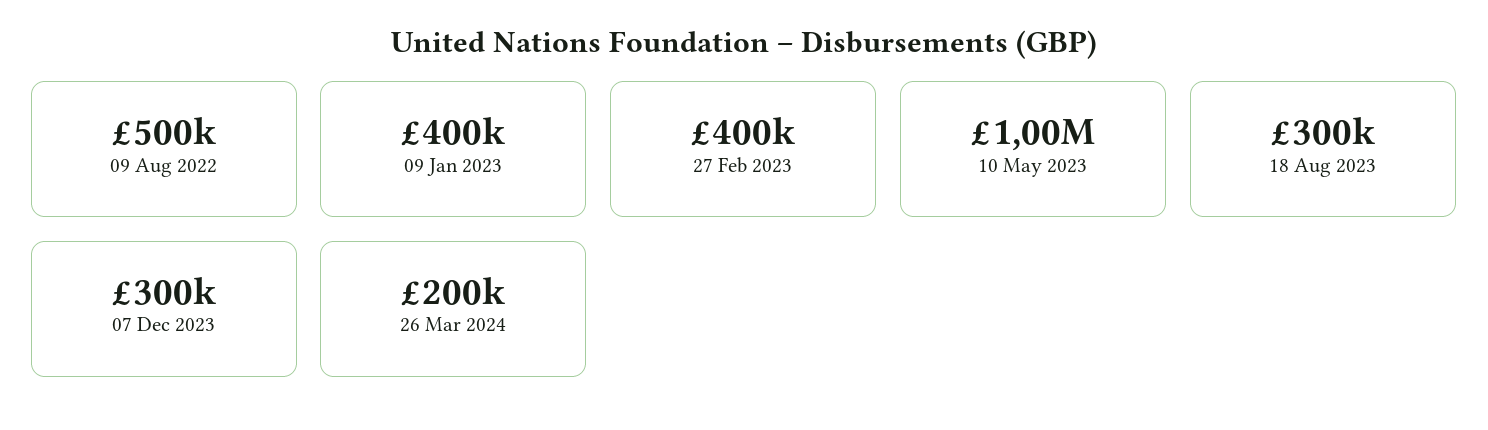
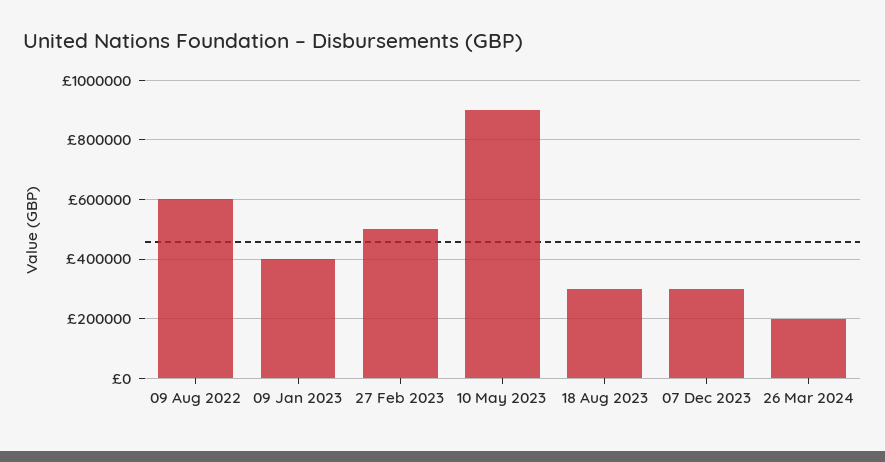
09 Aug 2022: 500000 -> 600000
27 Feb 2023: 400000 -> 500000
10 May 2023: 1000000 -> 900000

